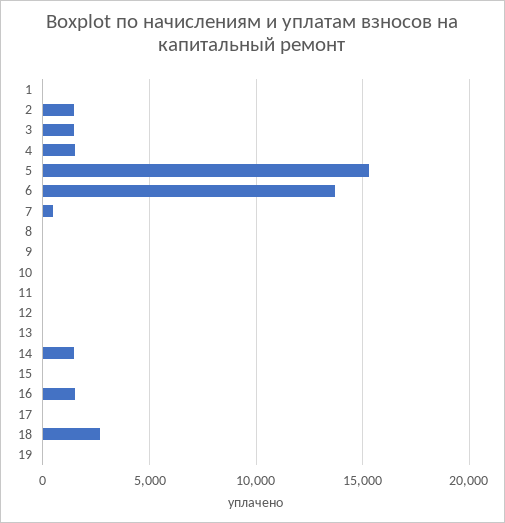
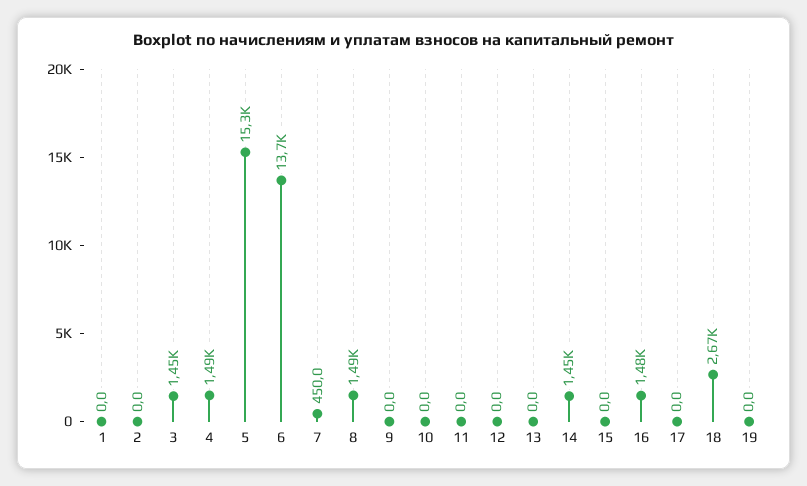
2: 1500 -> 0
8: 0 -> 1490

